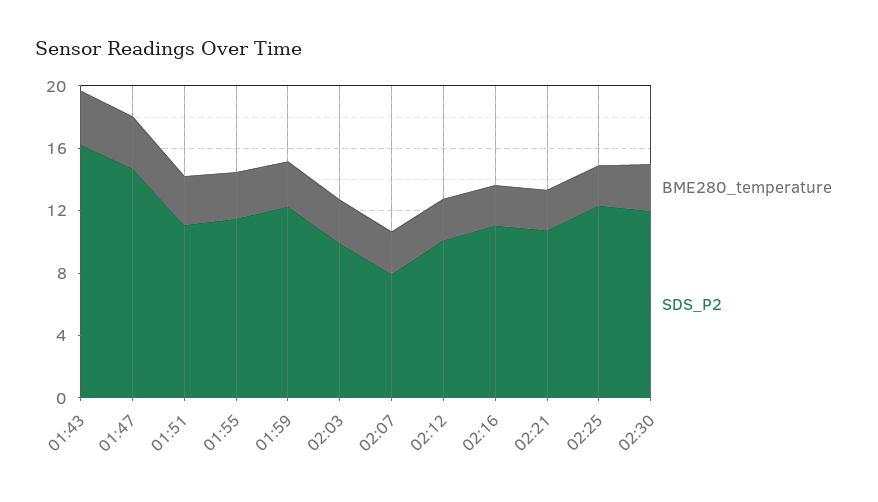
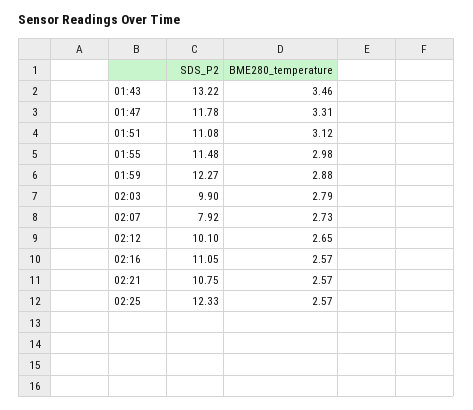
SDS_P2, 01:43: 16 -> 13.22
SDS_P2, 01:47: 15 -> 11.78
BME280_temperature, 02:30: 3 -> none
SDS_P2, 02:30: 12 -> none

